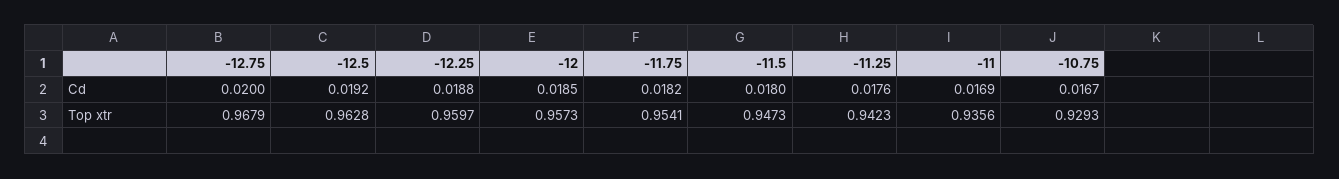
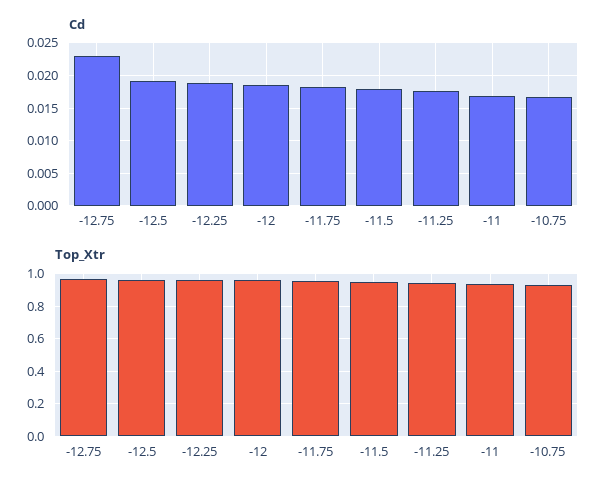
Cd, -12.75: 0.02 -> 0.023

